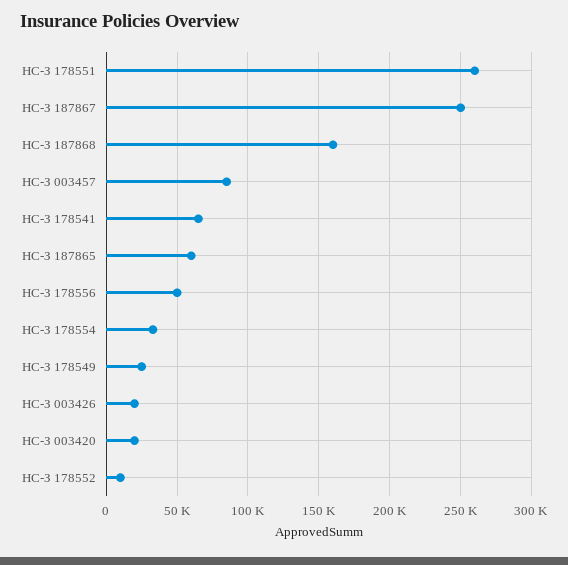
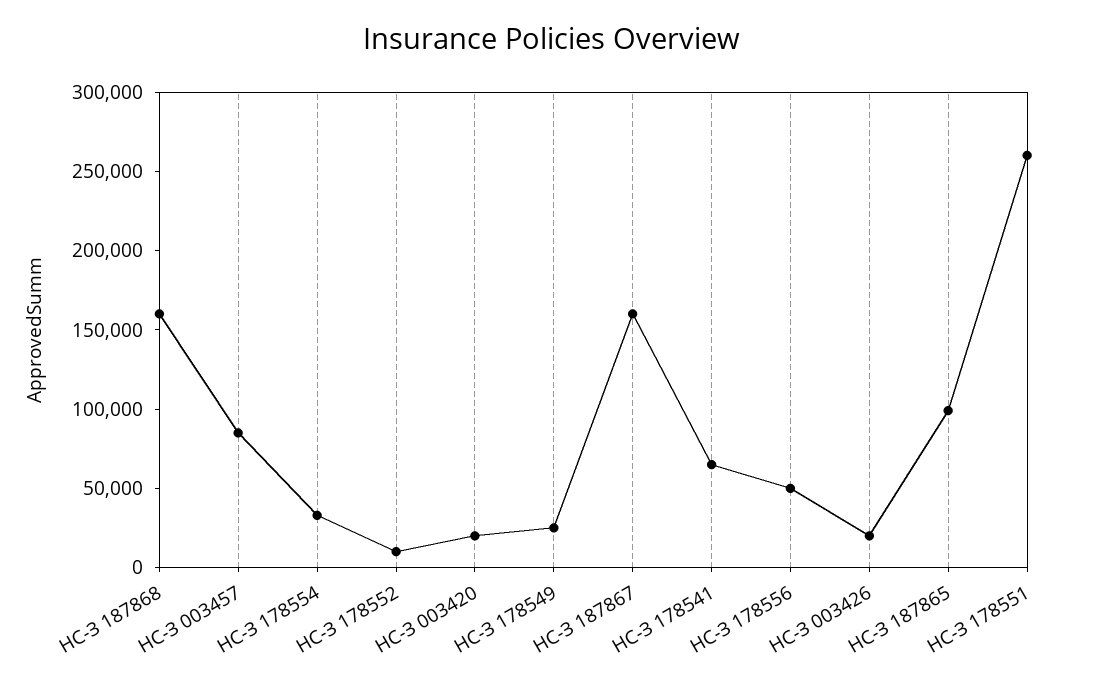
НС-З 187867: 250000 -> 160000
НС-З 187865: 60000 -> 100000

